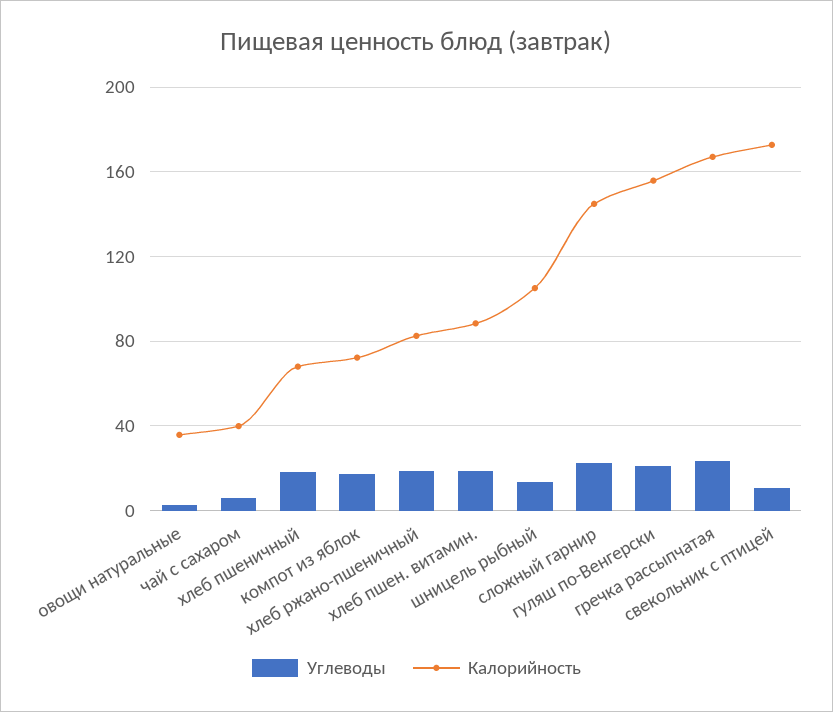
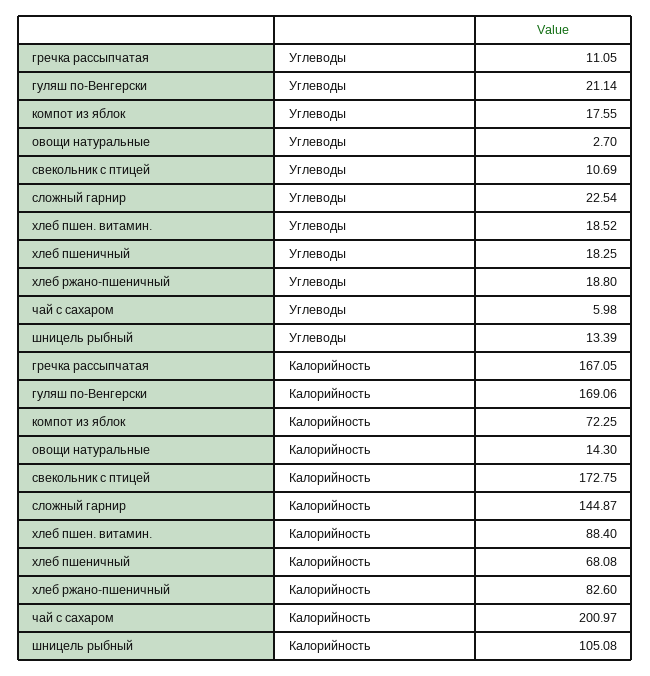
Калорийность, овощи натуральные: 35 -> 14.3
Калорийность, чай с сахаром: 40 -> 200.97
Калорийность, гуляш по-Венгерски: 155 -> 169.06
Углеводы, гречка рассыпчатая: 25 -> 11.05

